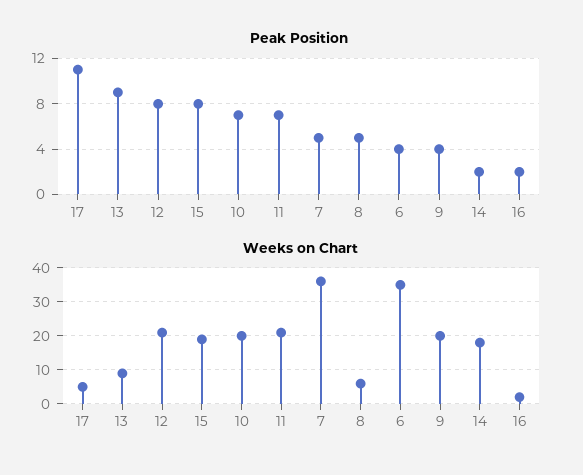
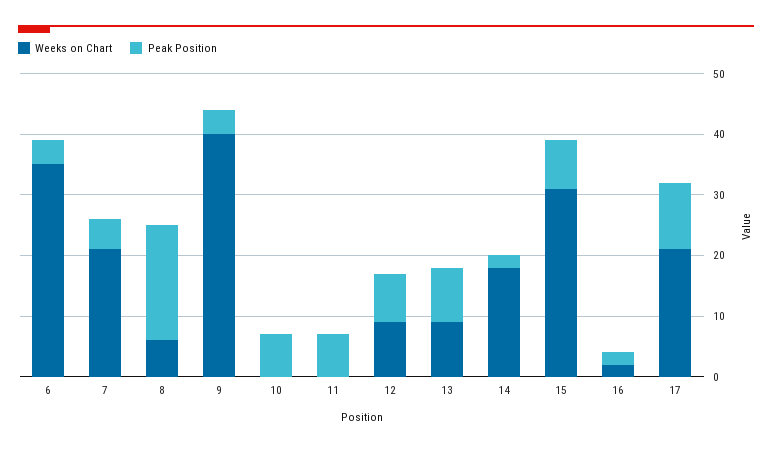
Peak Position, 8: 5 -> 20
Weeks on Chart, 17: 5 -> 20
Weeks on Chart, 12: 20 -> 10
Weeks on Chart, 15: 20 -> 30
Weeks on Chart, 10: 20 -> 0
Weeks on Chart, 11: 20 -> 0
Weeks on Chart, 7: 35 -> 20
Weeks on Chart, 9: 20 -> 40

